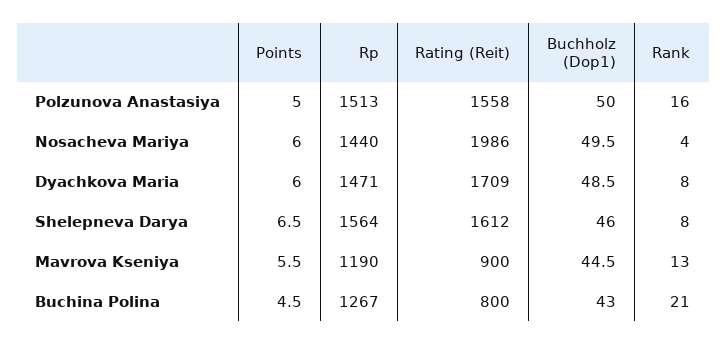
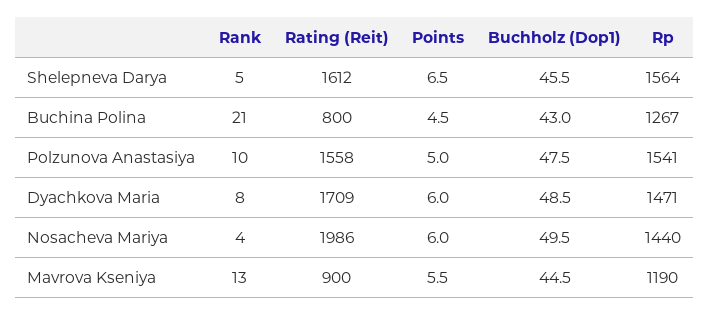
Rp, Polzunova Anastasiya: 1513 -> 1541
Buchholz (Dop1), Polzunova Anastasiya: 50 -> 47.5
Rank, Polzunova Anastasiya: 16 -> 10
Buchholz (Dop1), Shelepneva Darya: 46 -> 45.5
Rank, Shelepneva Darya: 8 -> 5

